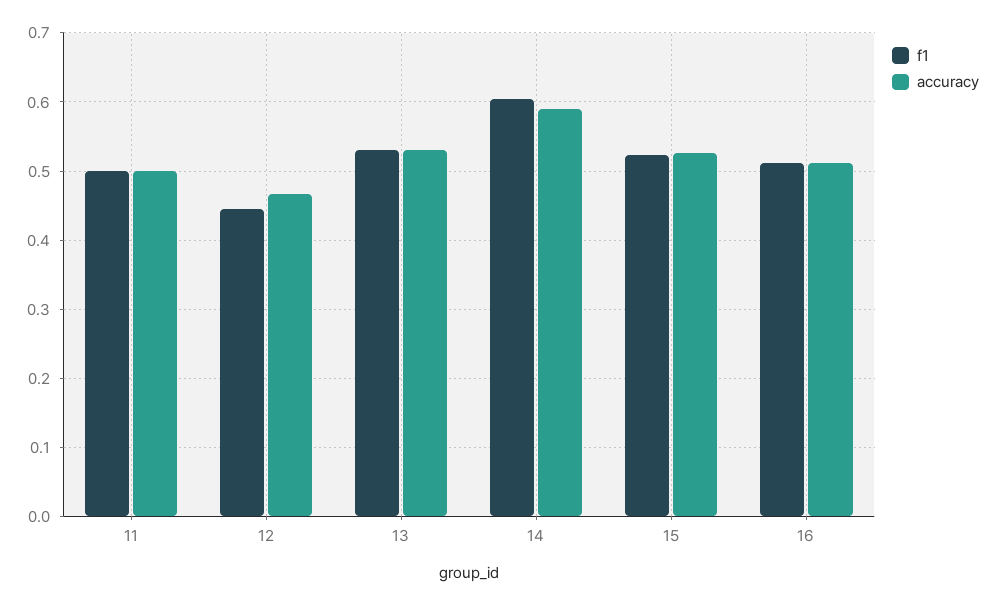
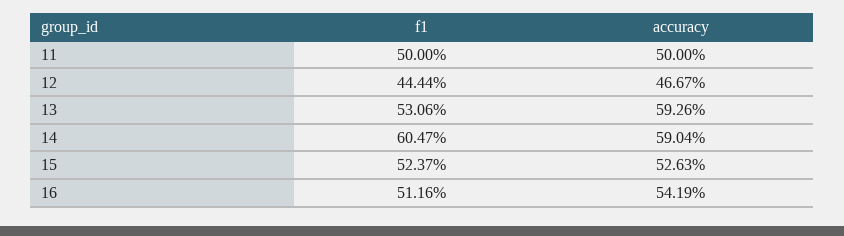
accuracy, 13: 0.53 -> 0.5926
accuracy, 16: 0.51 -> 0.5419

